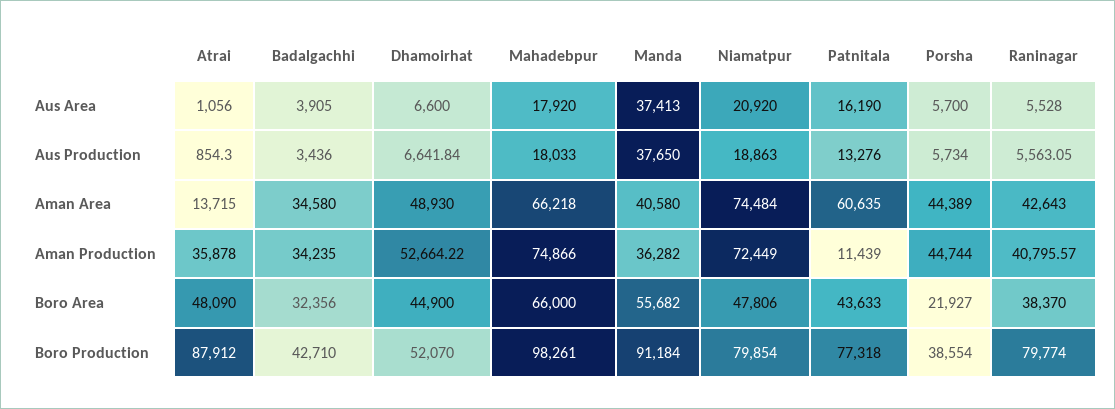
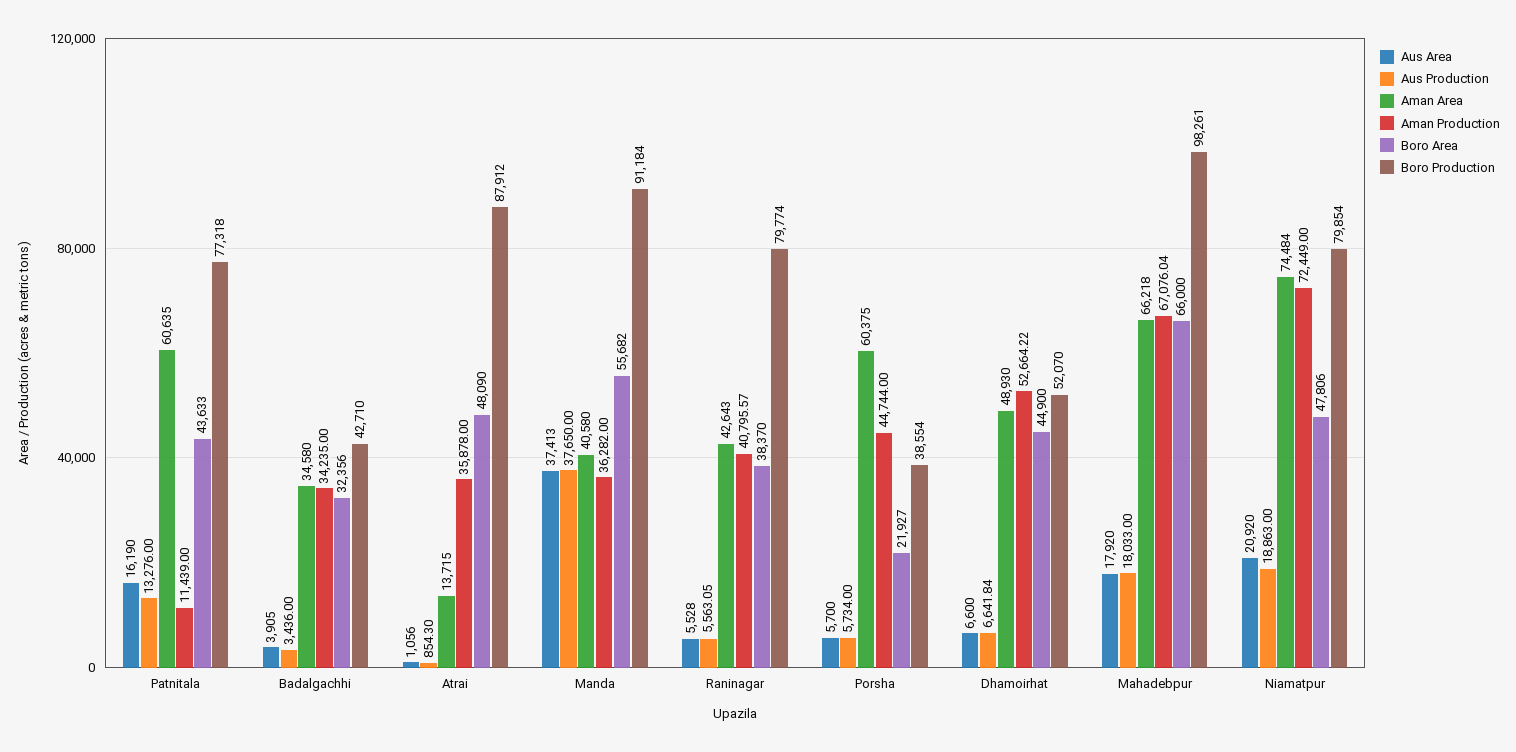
Aman Area, Porsha: 44389 -> 60375
Aman Production, Mahadebpur: 74866 -> 67076.04

